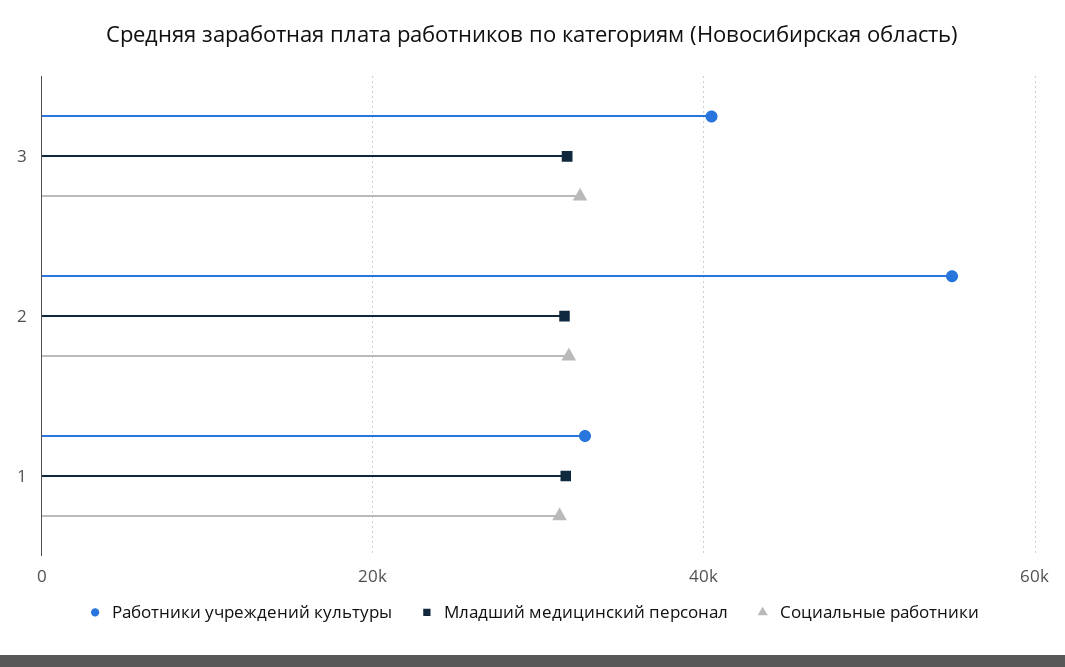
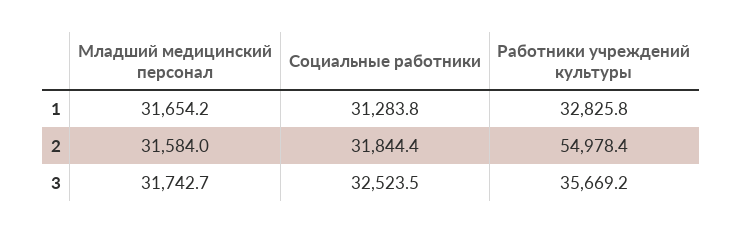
Работники учреждений культуры, 3: 40000 -> 35669.2

